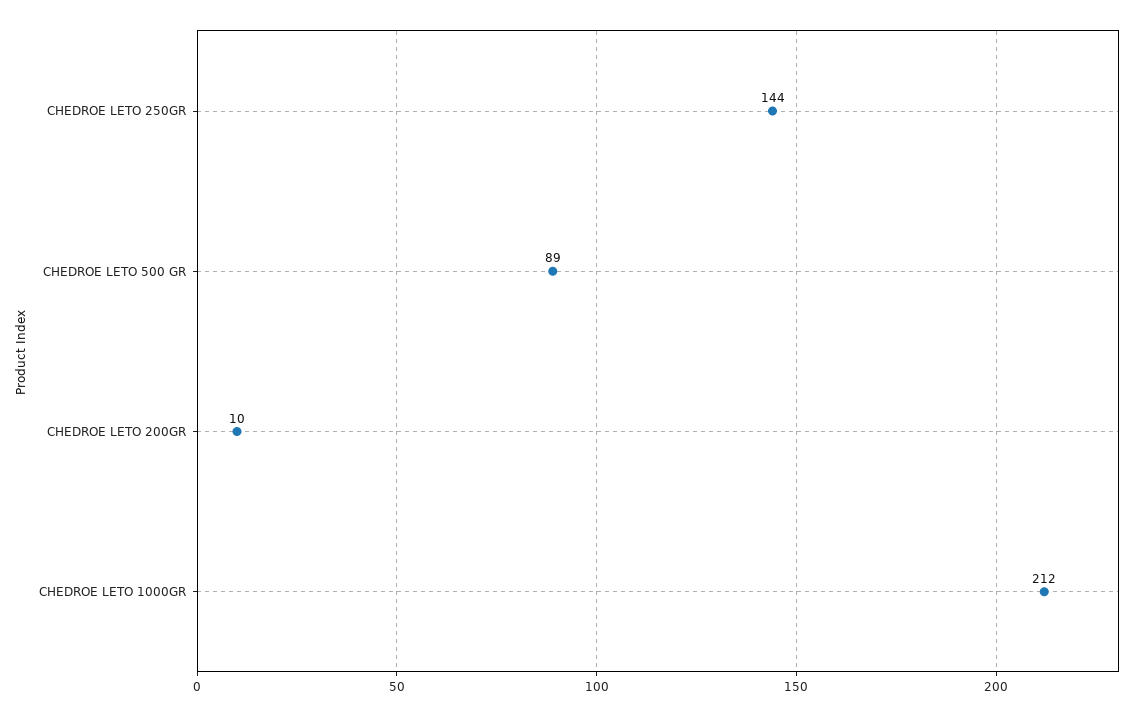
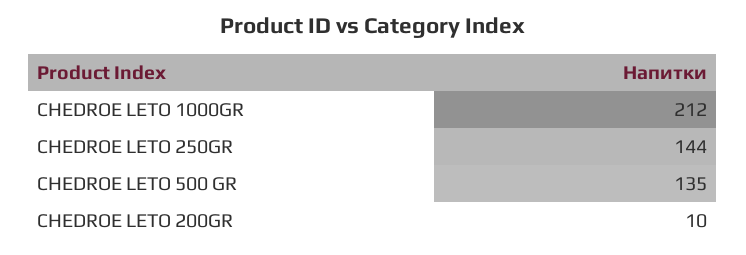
CHEDROE LETO 500 GR: 89 -> 135

